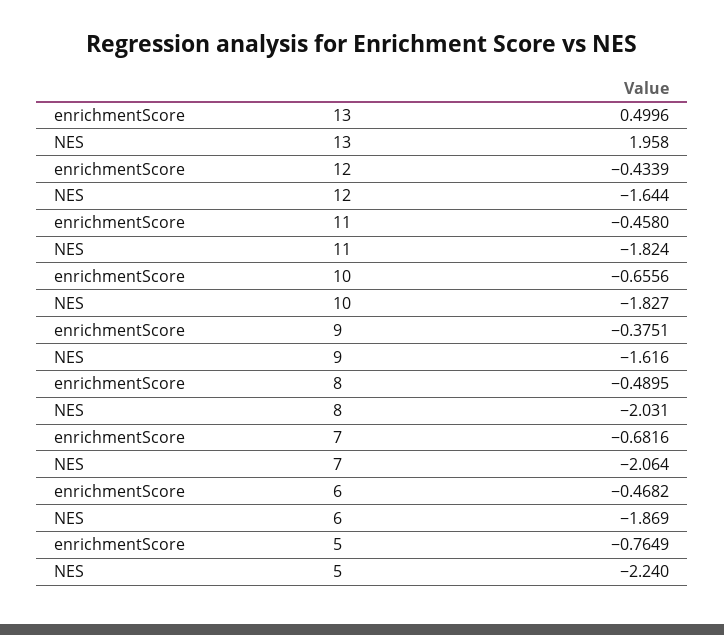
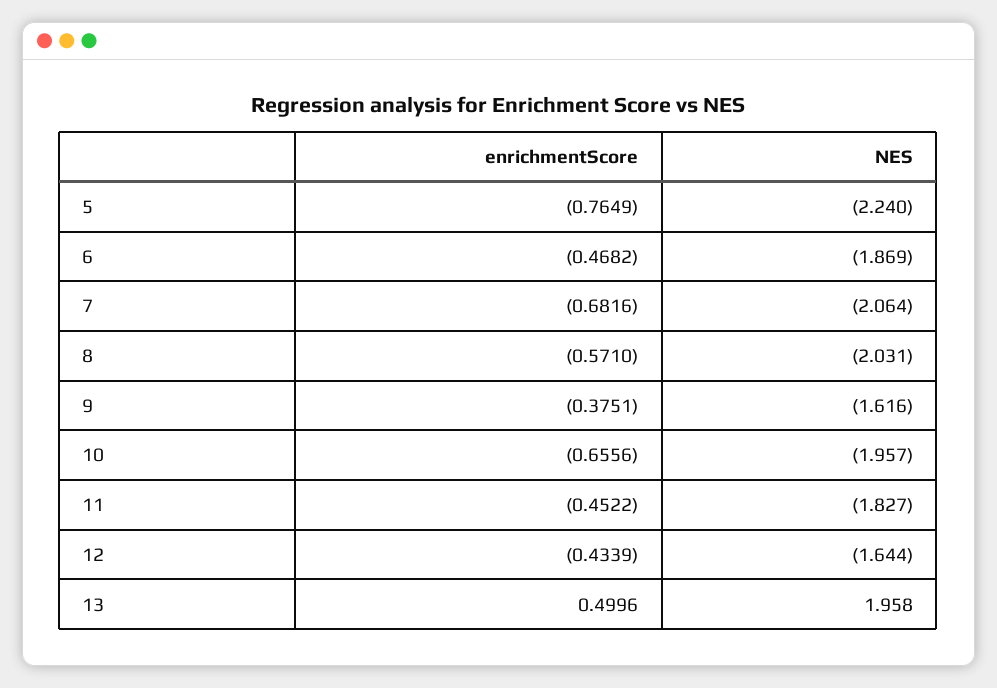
enrichmentScore, 11: -0.458 -> -0.4522
NES, 11: -1.824 -> -1.827
NES, 10: -1.827 -> -1.957
enrichmentScore, 8: -0.4895 -> -0.571

